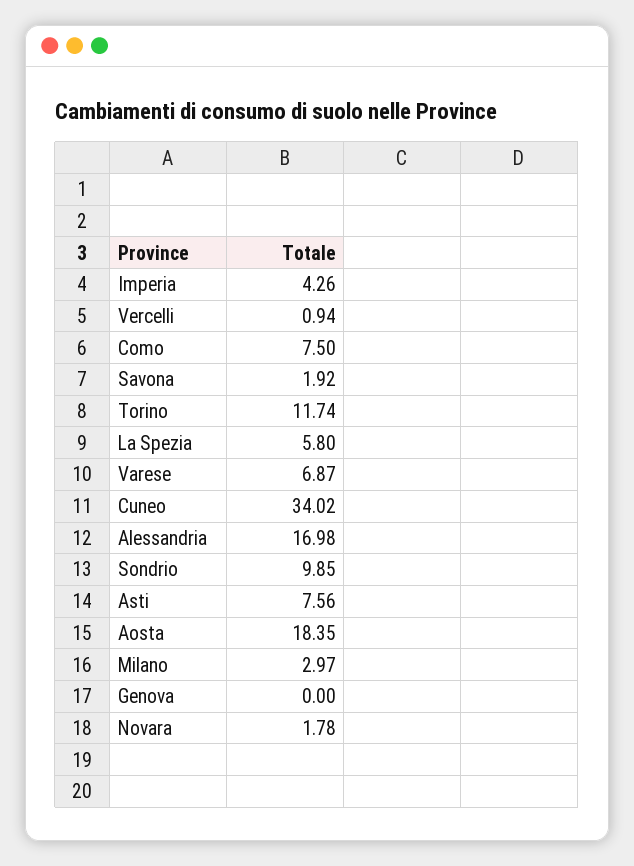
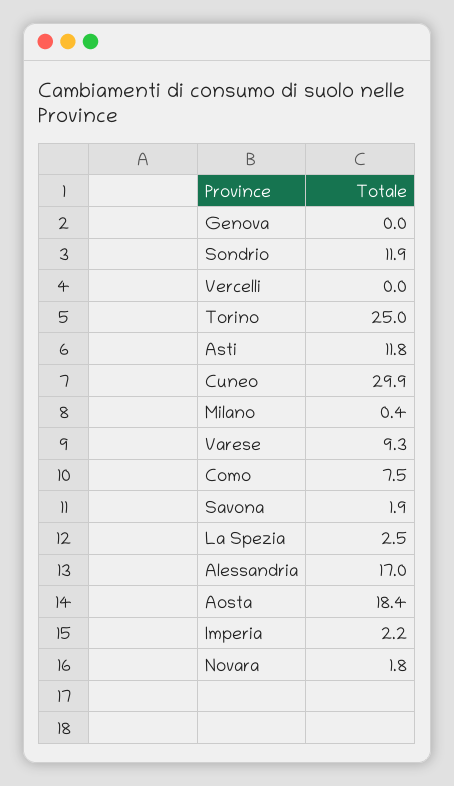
Imperia: 4.26 -> 2.2
Vercelli: 0.94 -> 0
Torino: 11.74 -> 25
La Spezia: 5.8 -> 2.5
Varese: 6.87 -> 9.3
Cuneo: 34.02 -> 29.9
Sondrio: 9.85 -> 11.9
Asti: 7.56 -> 11.8
Milano: 2.97 -> 0.4

